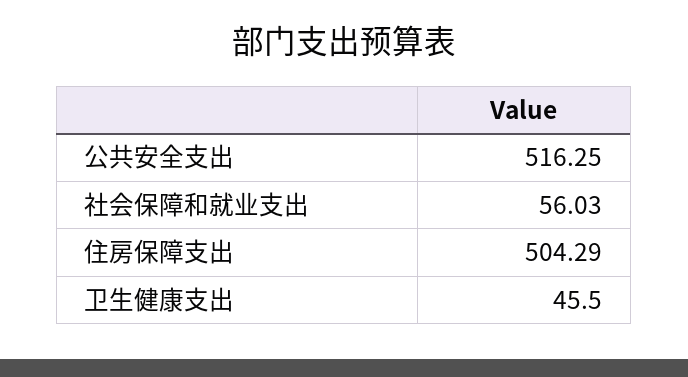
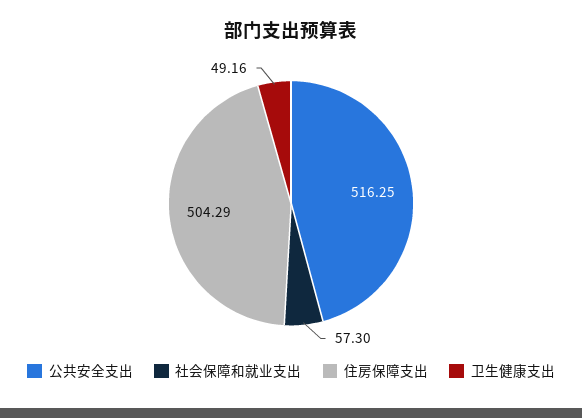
社会保障和就业支出: 56.03 -> 57.3
卫生健康支出: 45.5 -> 49.16

